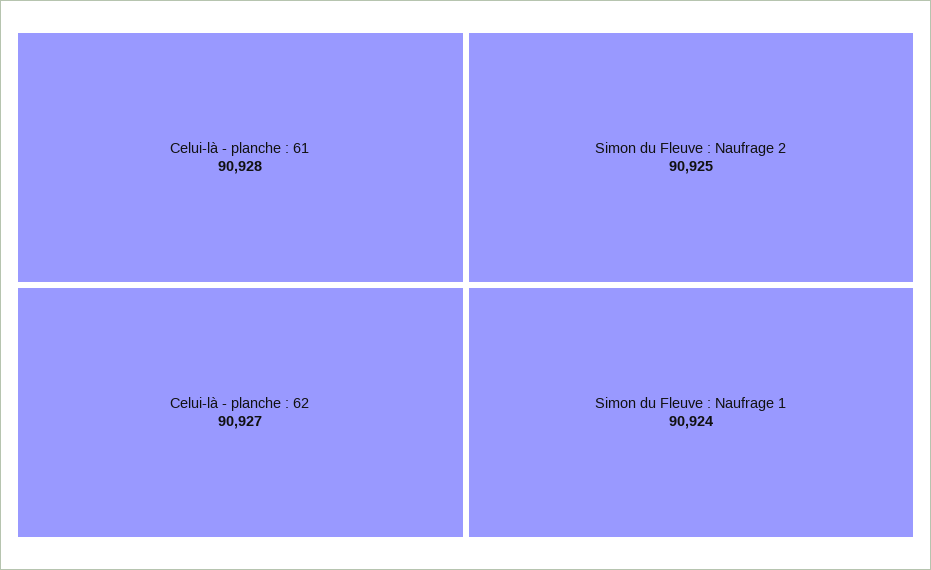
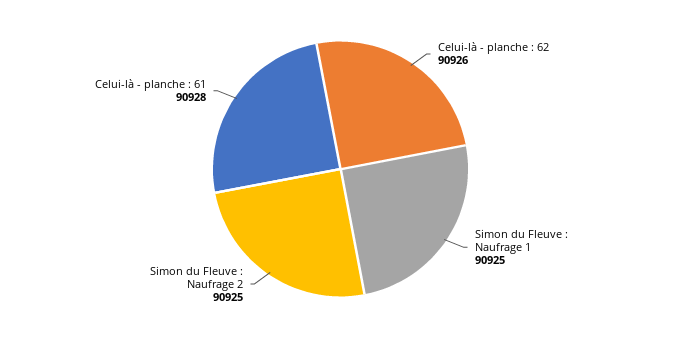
Celui-là - planche : 62: 90927 -> 90926
Simon du Fleuve : Naufrage 1: 90924 -> 90925

